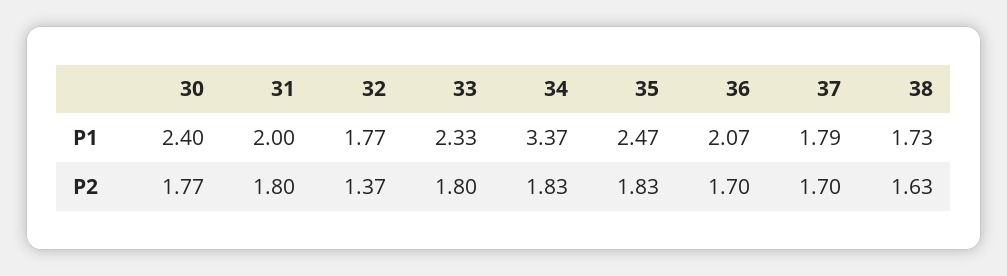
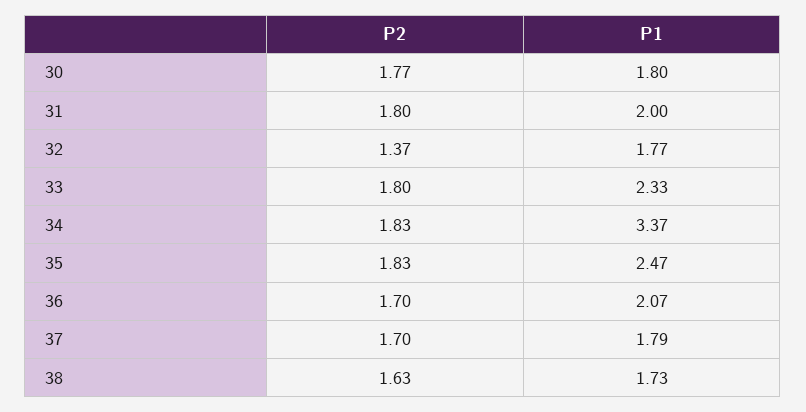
30, P1: 2.4 -> 1.8

